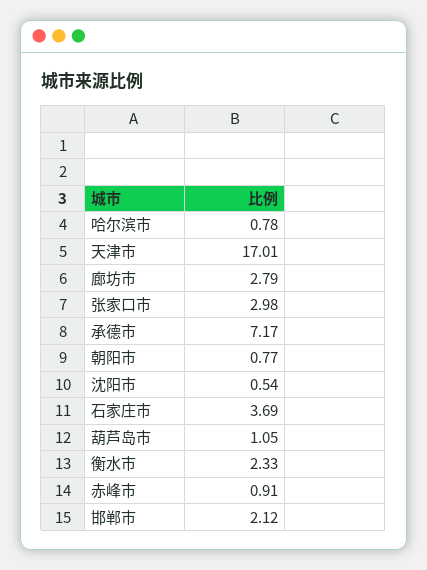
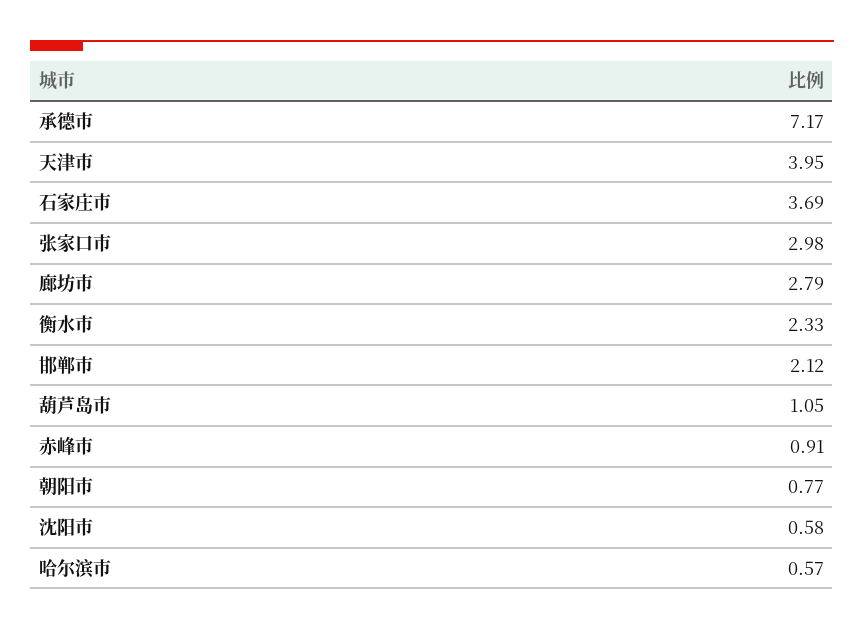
哈尔滨市: 0.78 -> 0.57
天津市: 17.01 -> 3.95
沈阳市: 0.54 -> 0.58

